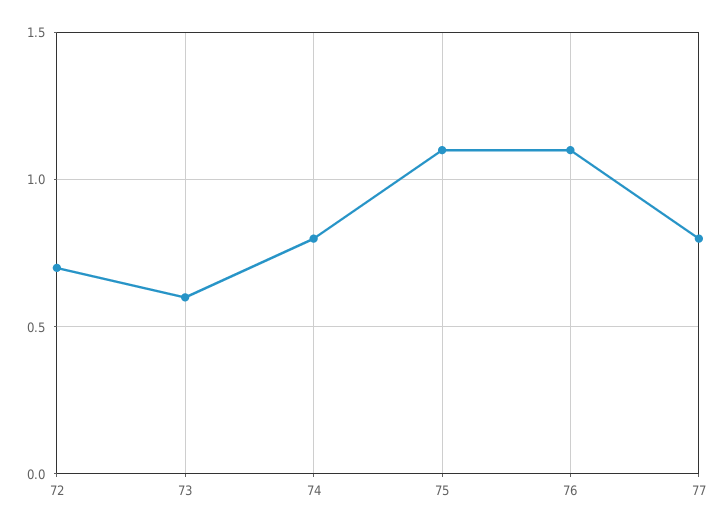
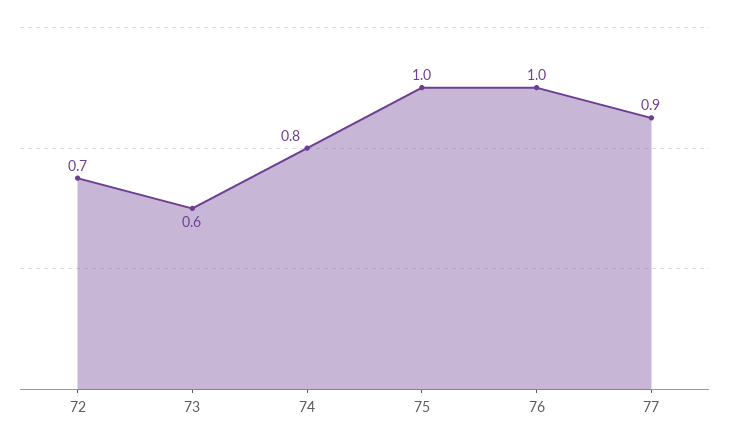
75: 1.1 -> 1
76: 1.1 -> 1
77: 0.8 -> 0.9

